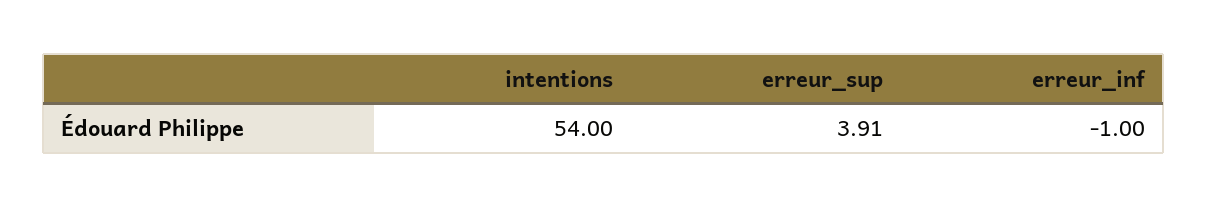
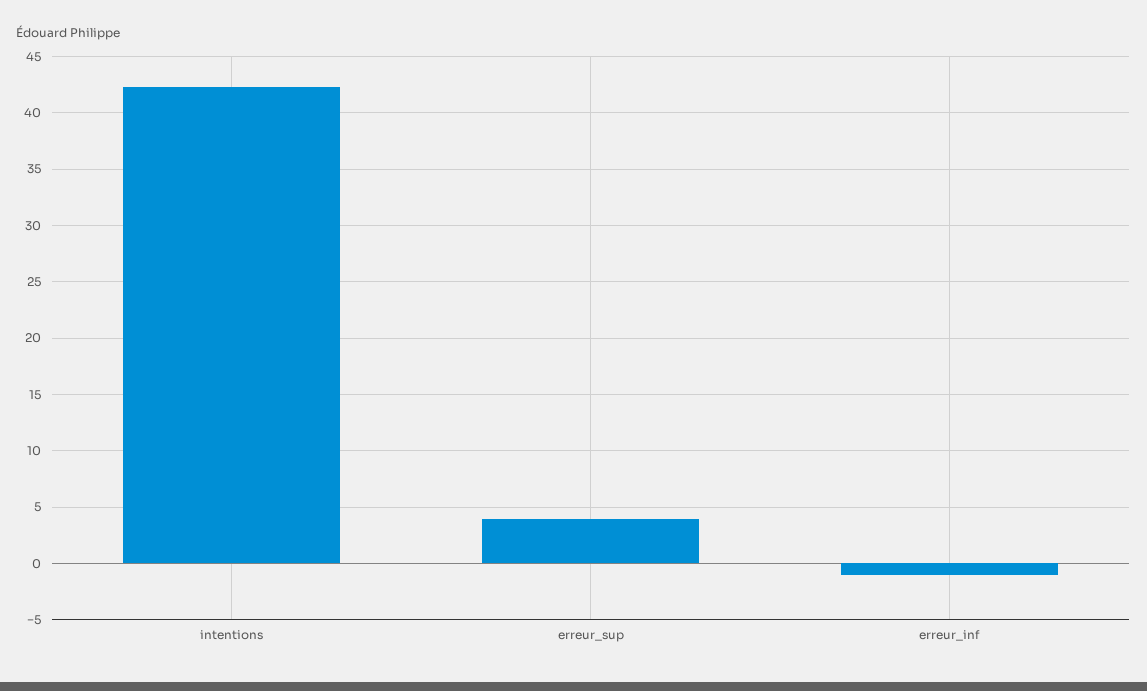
intentions: 54 -> 42

